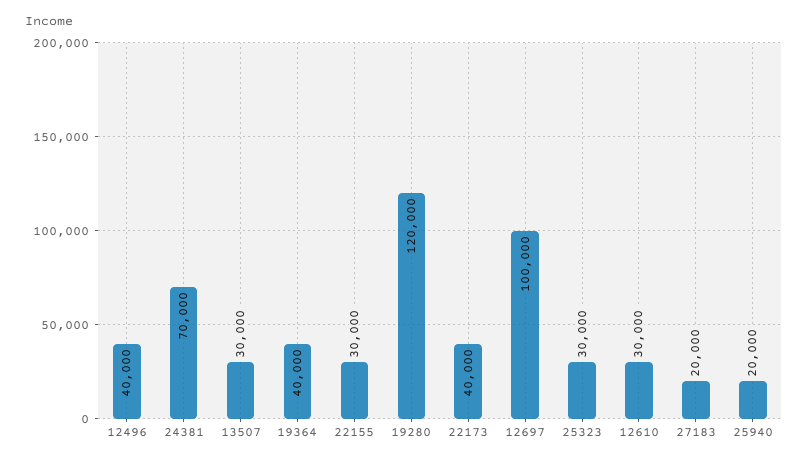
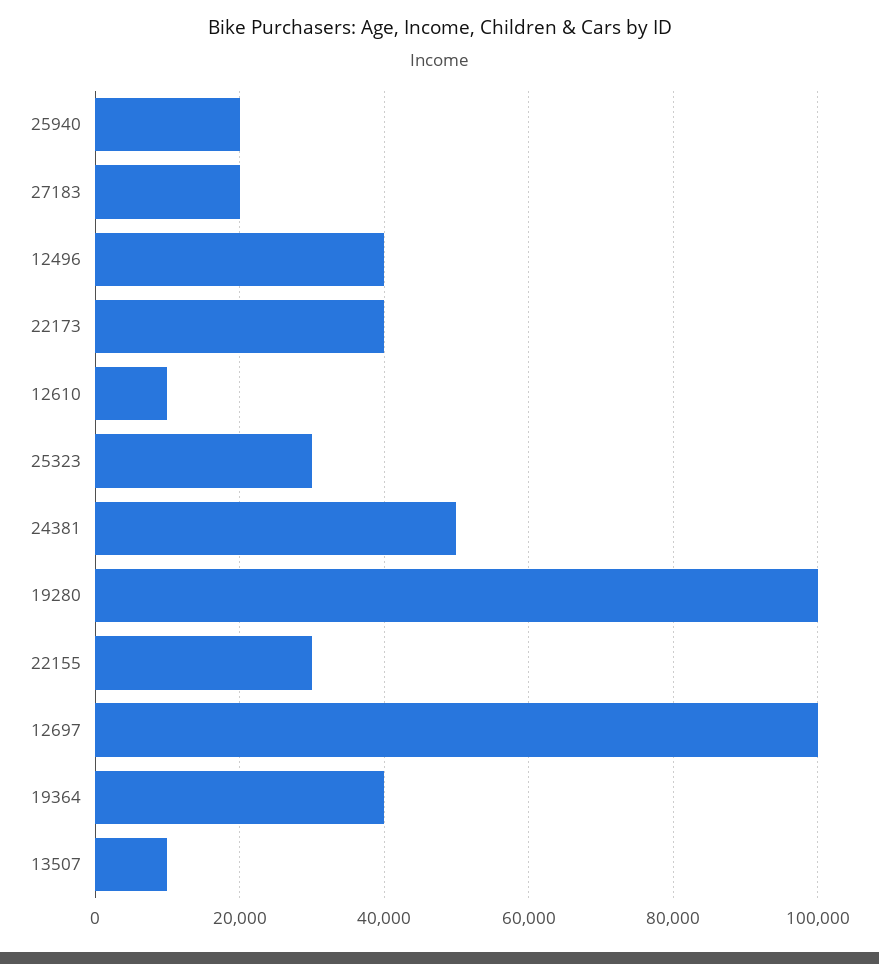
24381: 70000 -> 50000
13507: 30000 -> 10000
19280: 120000 -> 100000
12610: 30000 -> 10000

